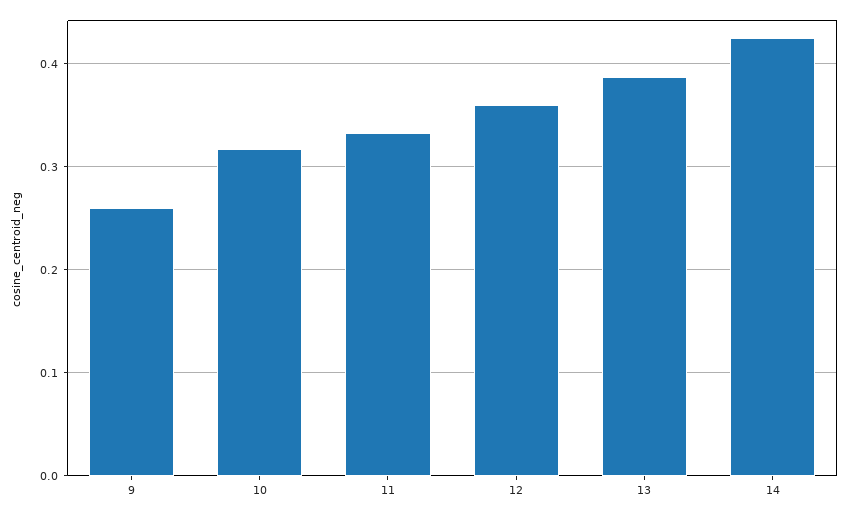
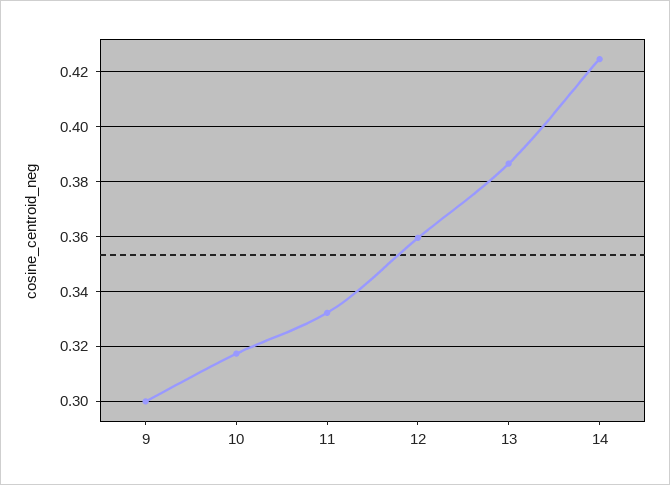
9: 0.26 -> 0.3

